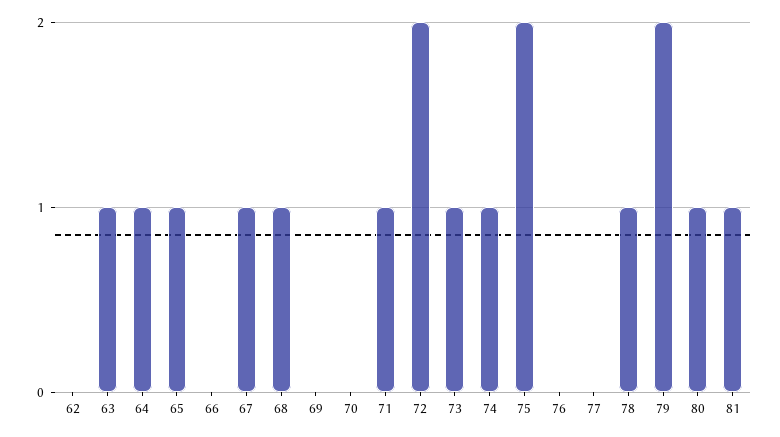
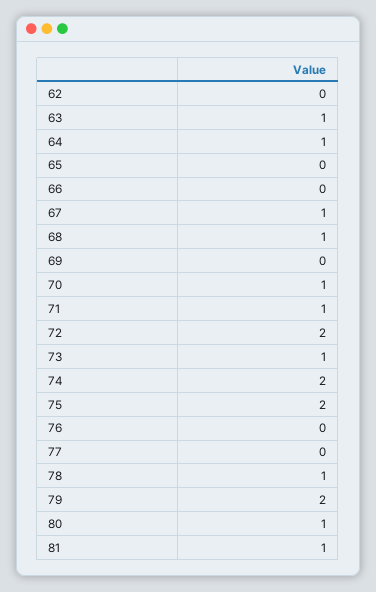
65: 1 -> 0
70: 0 -> 1
74: 1 -> 2

